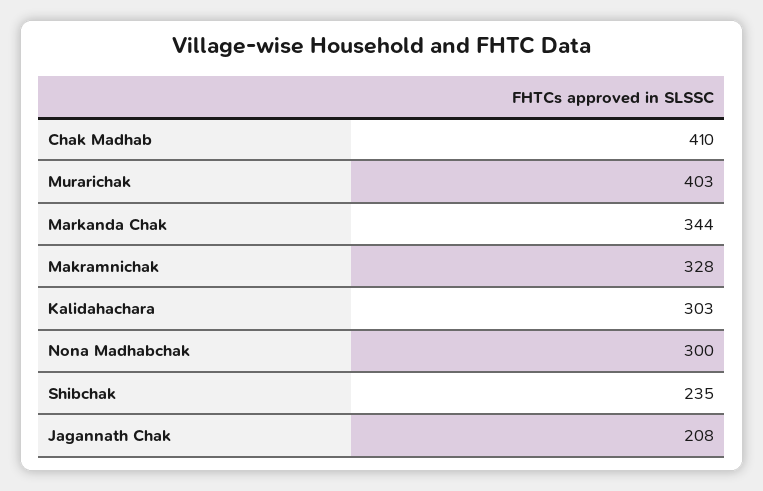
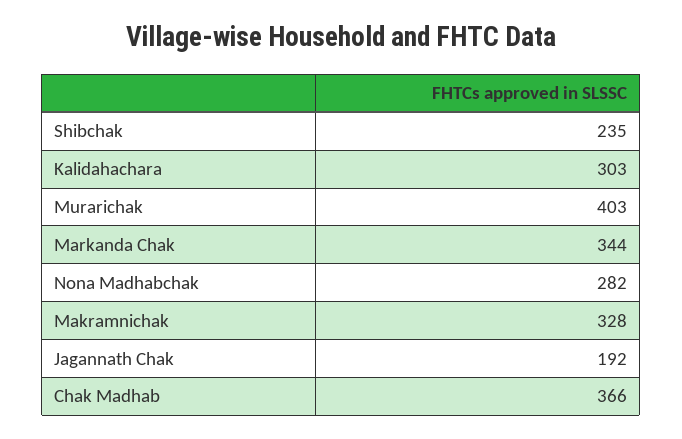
Chak Madhab: 410 -> 366
Nona Madhabchak: 300 -> 282
Jagannath Chak: 208 -> 192

